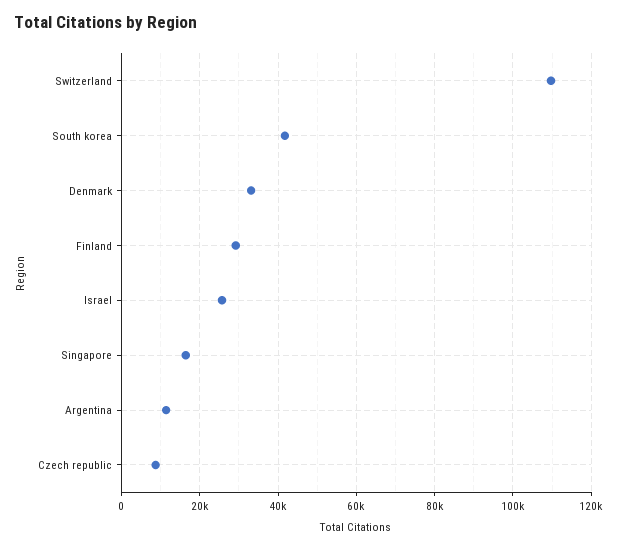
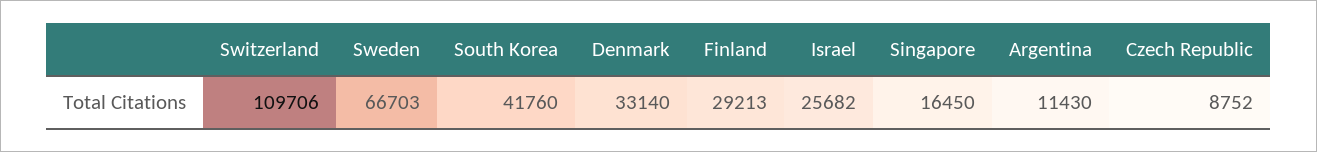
Sweden: none -> 66703

